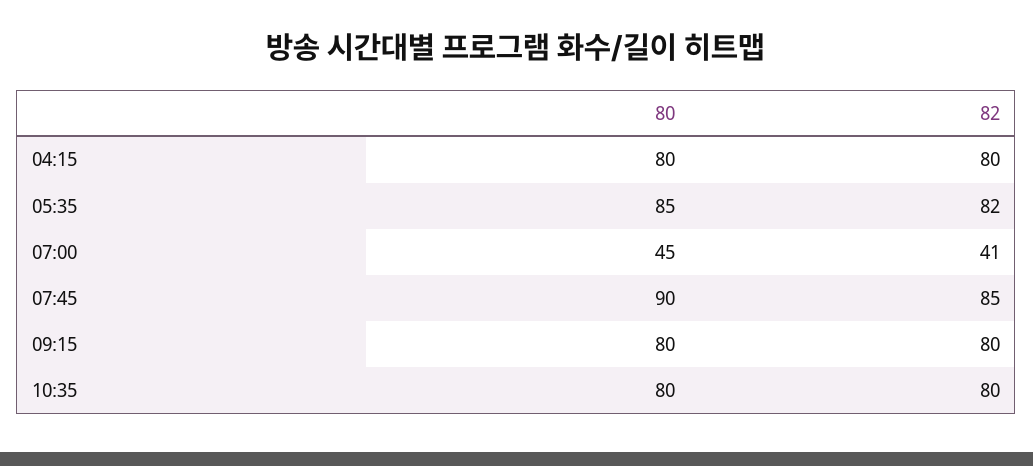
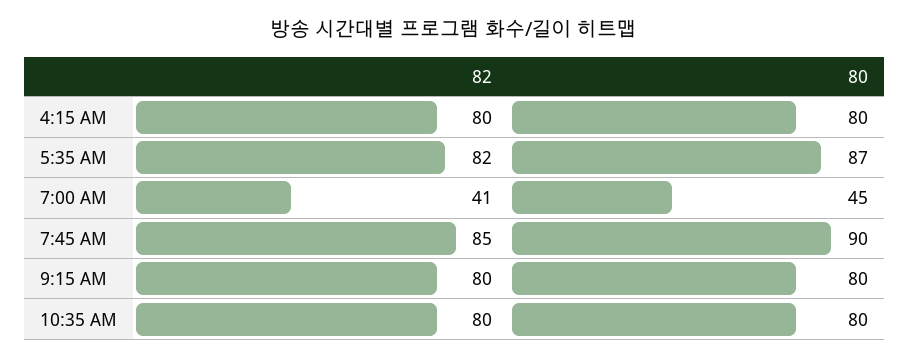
80, 05:35: 85 -> 87

